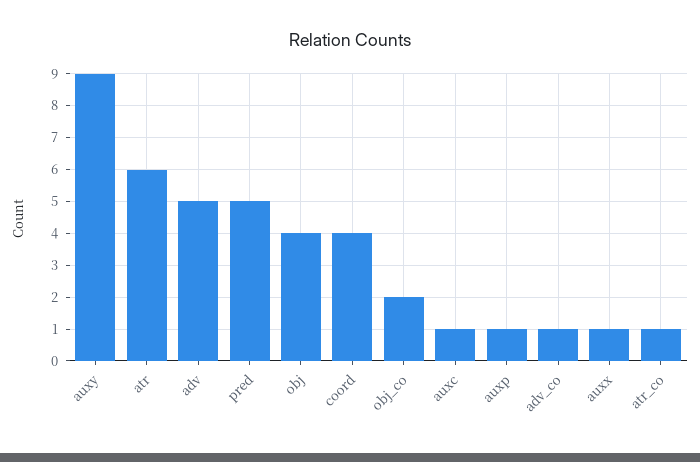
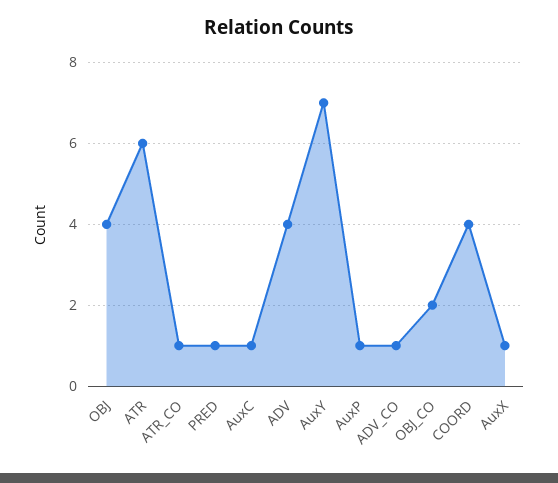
auxy: 9 -> 7
adv: 5 -> 4
pred: 5 -> 1

